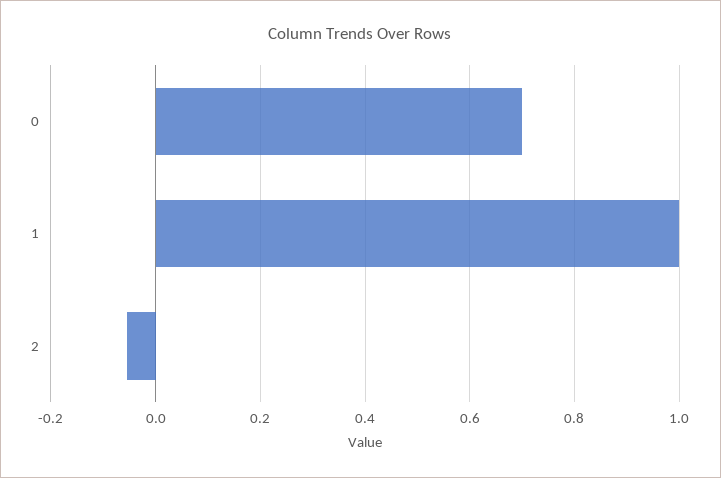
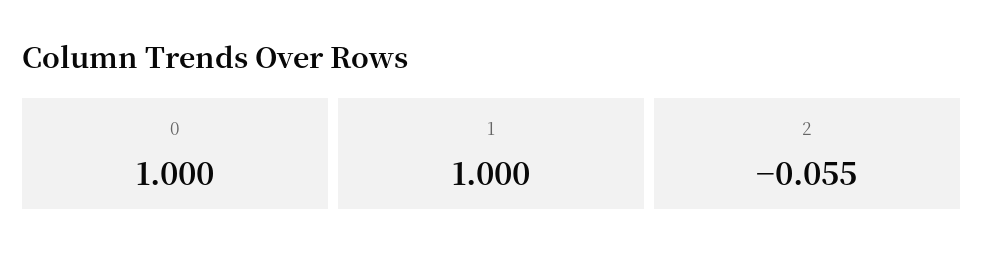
0: 0.7 -> 1

